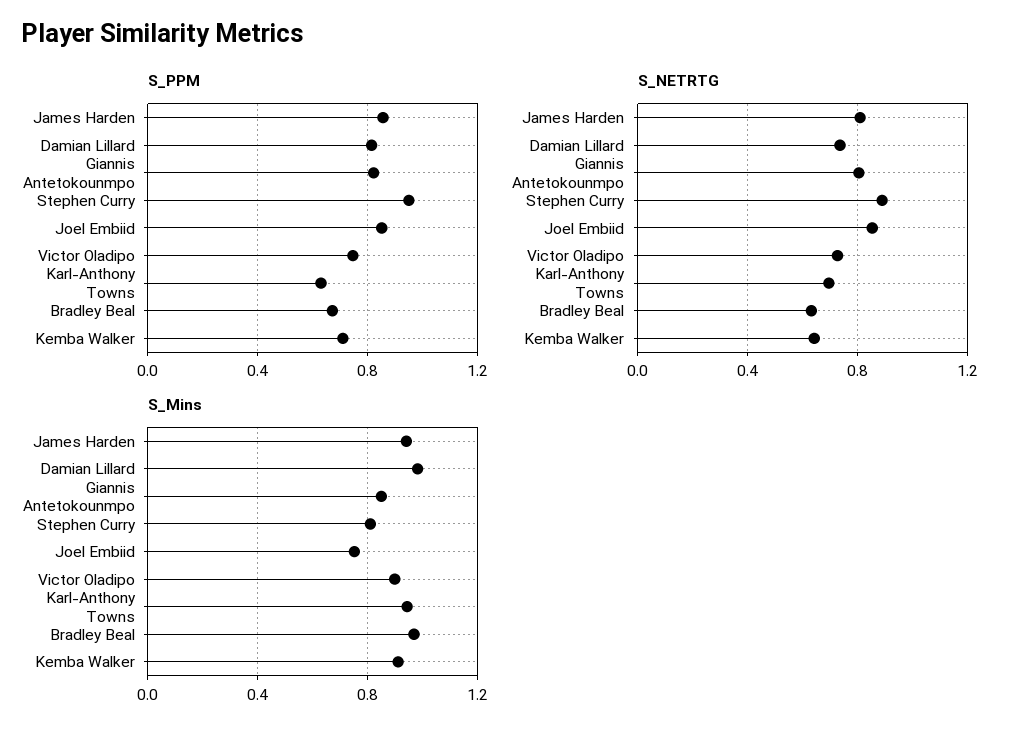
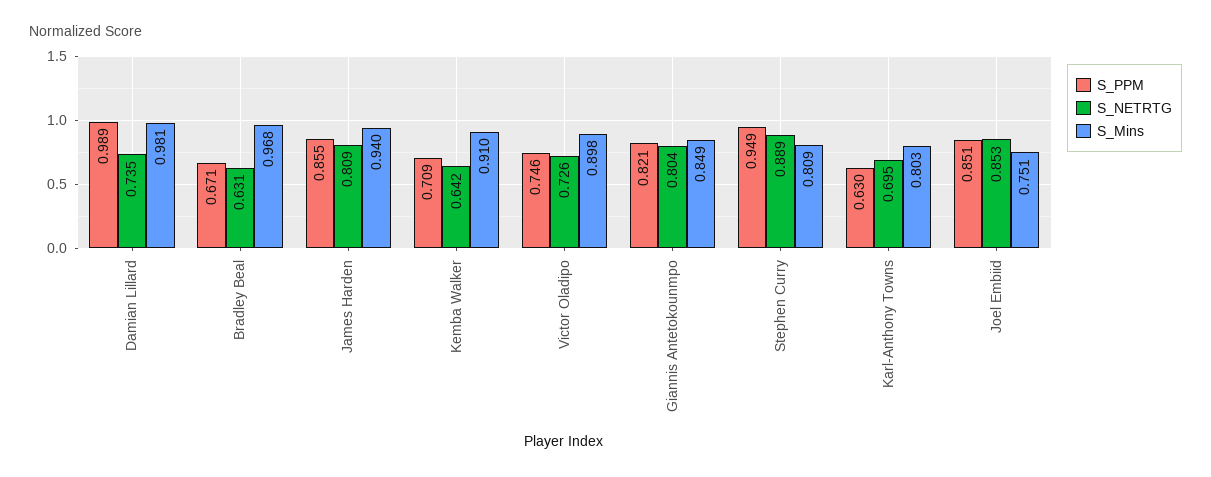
S_PPM, Damian Lillard: 0.8 -> 0.989
S_Mins, Karl-Anthony Towns: 0.95 -> 0.803

